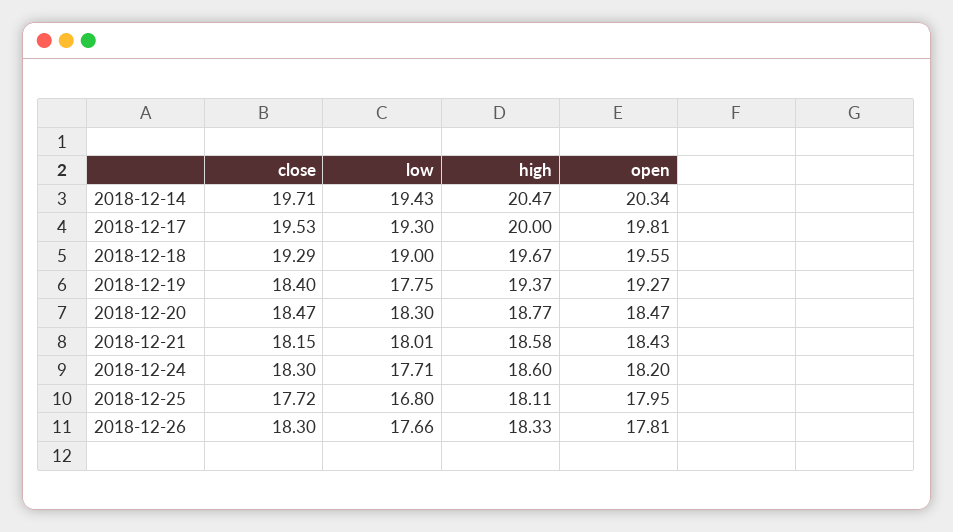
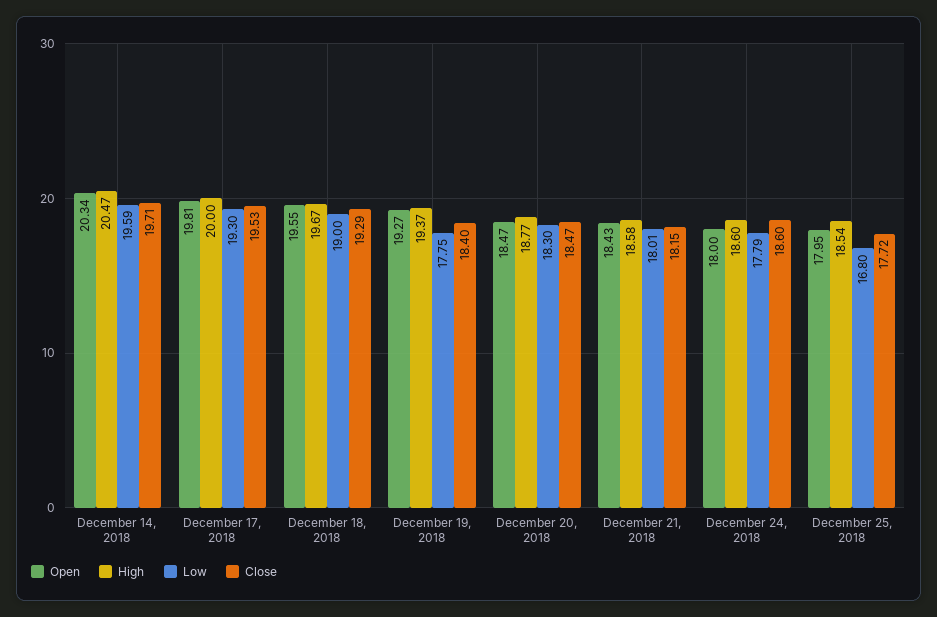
low, 2018-12-14: 19.43 -> 19.59
close, 2018-12-24: 18.3 -> 18.6
low, 2018-12-24: 17.71 -> 17.79
open, 2018-12-24: 18.2 -> 18
high, 2018-12-25: 18.11 -> 18.54
close, 2018-12-26: 18.3 -> none
low, 2018-12-26: 17.66 -> none
high, 2018-12-26: 18.33 -> none
open, 2018-12-26: 17.81 -> none

